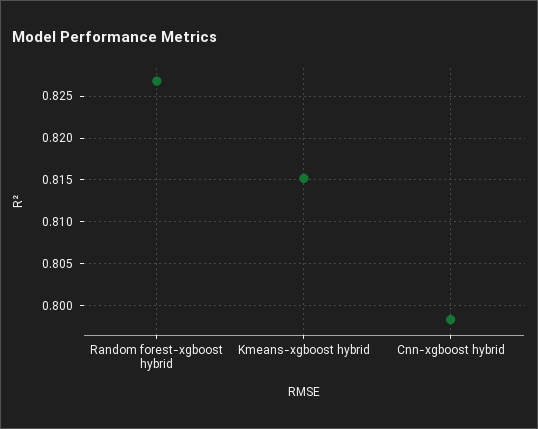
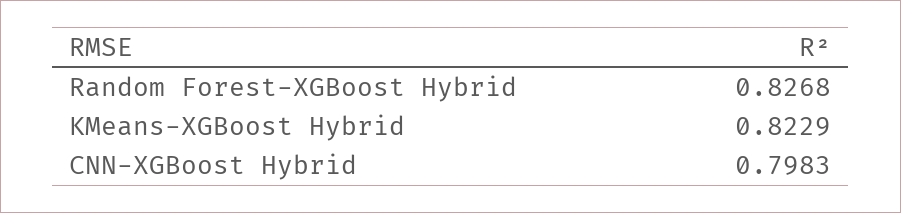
Kmeans-xgboost hybrid: 0.815 -> 0.8229

